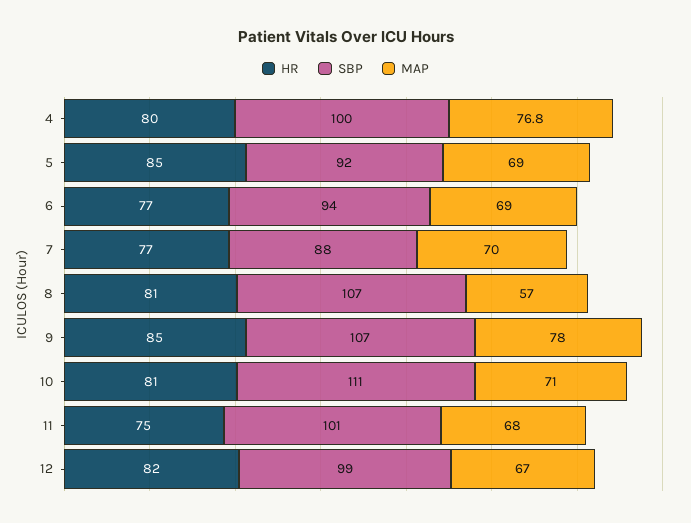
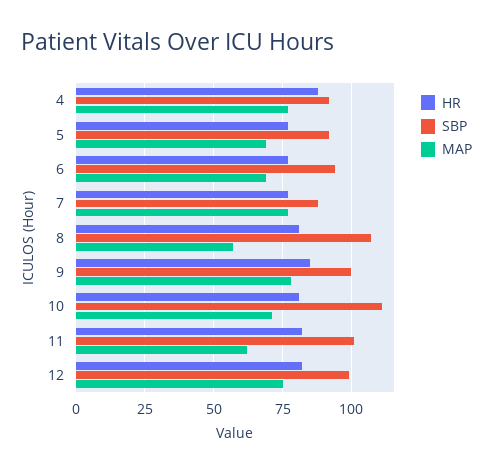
HR, 4: 80 -> 87.5
SBP, 4: 100 -> 92.5
HR, 5: 85 -> 77.5
MAP, 7: 70 -> 77.5
SBP, 9: 107 -> 100
HR, 11: 75 -> 82.5
MAP, 11: 68 -> 62.5
MAP, 12: 67 -> 75

